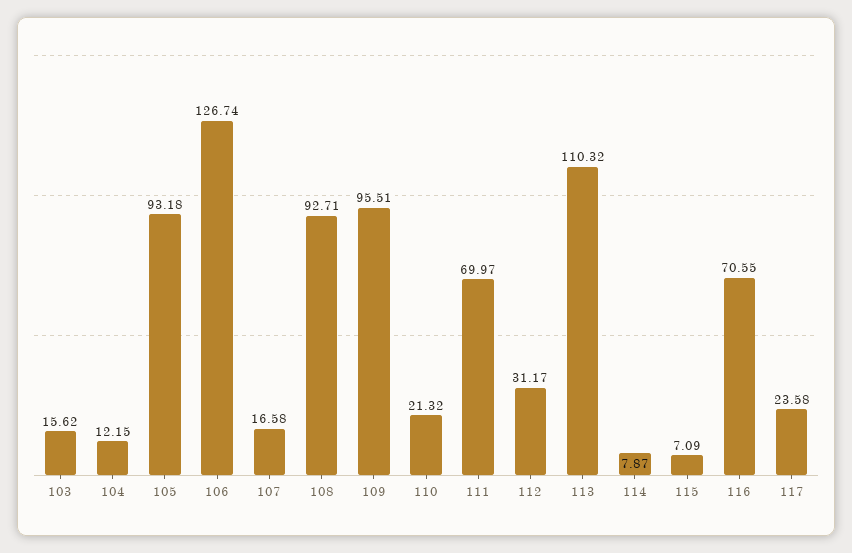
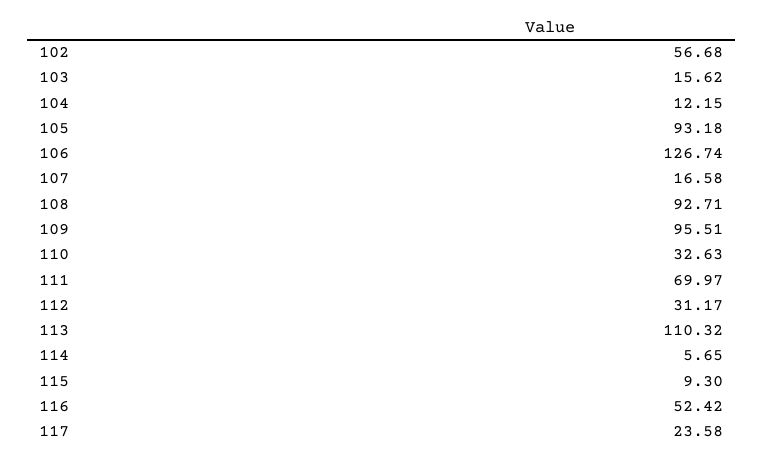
110: 21.32 -> 32.63
114: 7.87 -> 5.65
115: 7.09 -> 9.3
116: 70.55 -> 52.42
102: none -> 56.68

